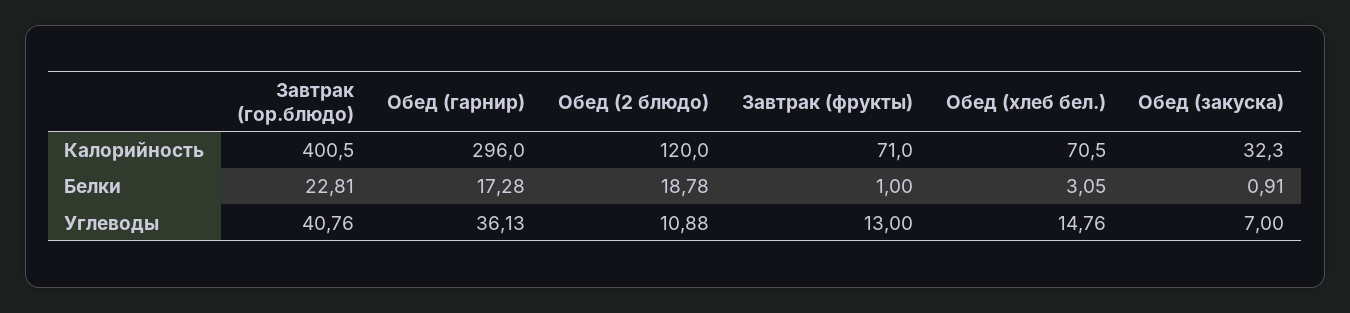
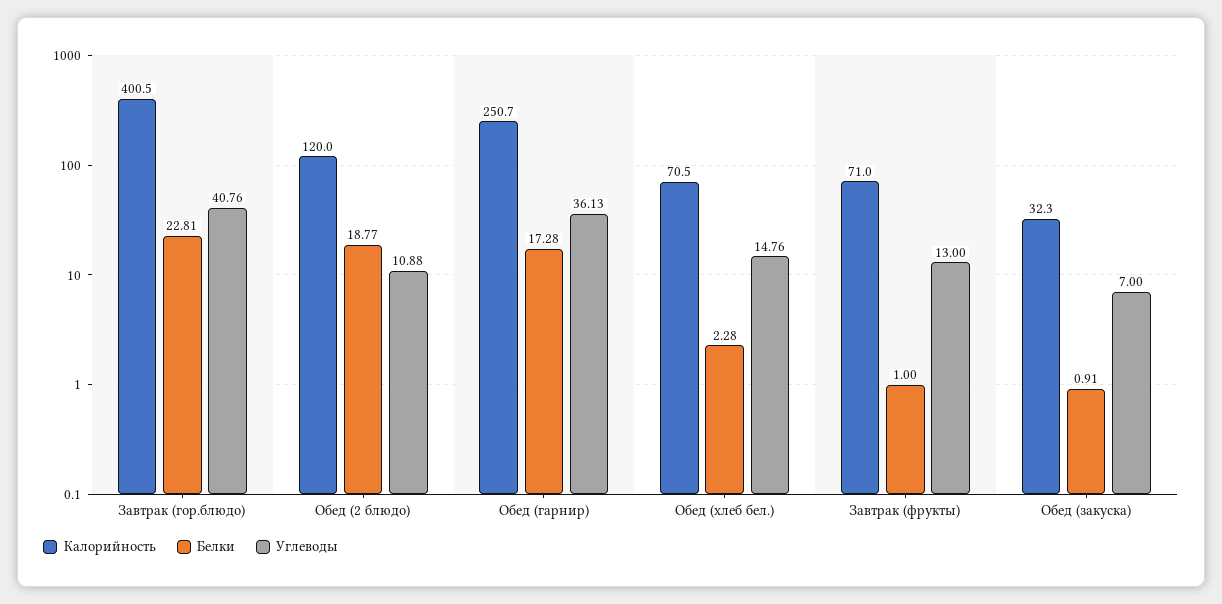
Калорийность, Обед (гарнир): 296 -> 250.7
Белки, Обед (2 блюдо): 18.78 -> 18.77
Белки, Обед (хлеб бел.): 3.05 -> 2.28

